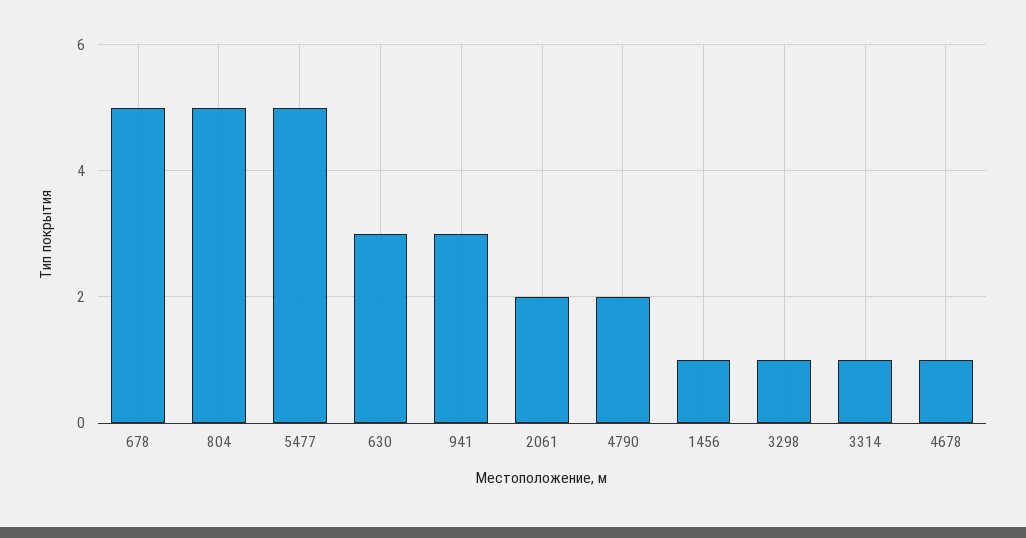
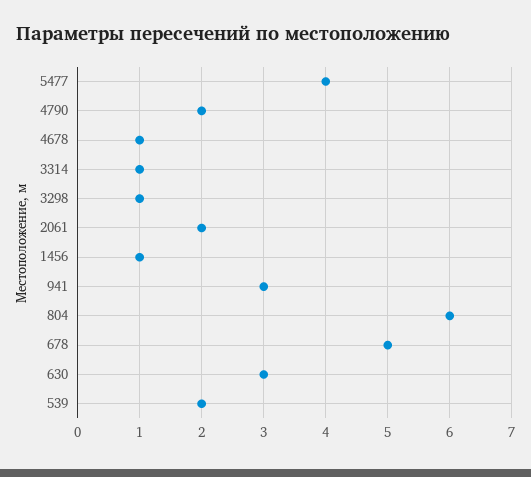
804: 5 -> 6
5477: 5 -> 4
539: none -> 2

